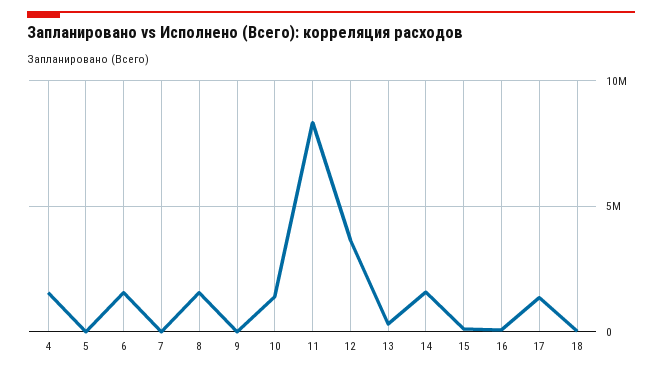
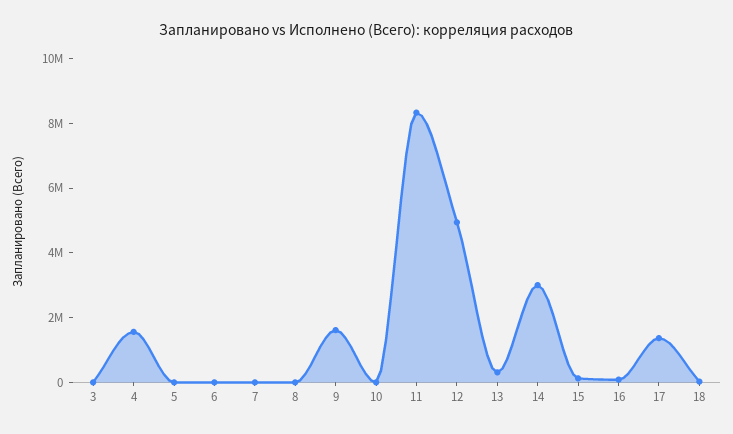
6: 1500000 -> 0
8: 1500000 -> 0
9: 0 -> 1500000
10: 1500000 -> 0
12: 3500000 -> 5000000
14: 1500000 -> 3000000
3: none -> 0

